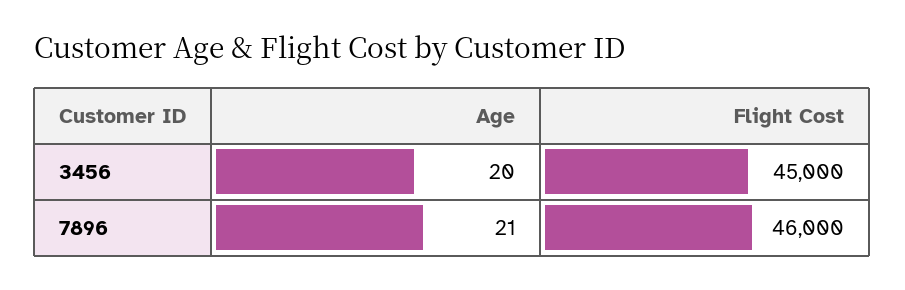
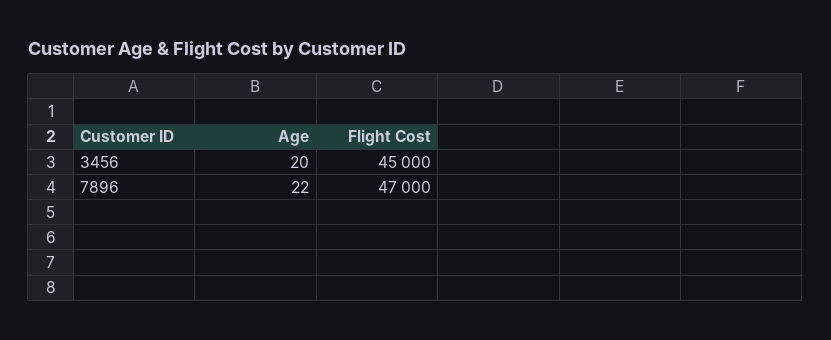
Age, 7896: 21 -> 22
Flight Cost, 7896: 46000 -> 47000

